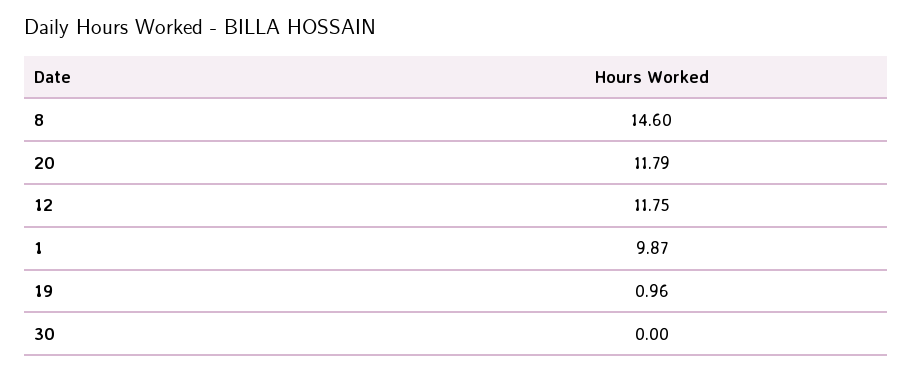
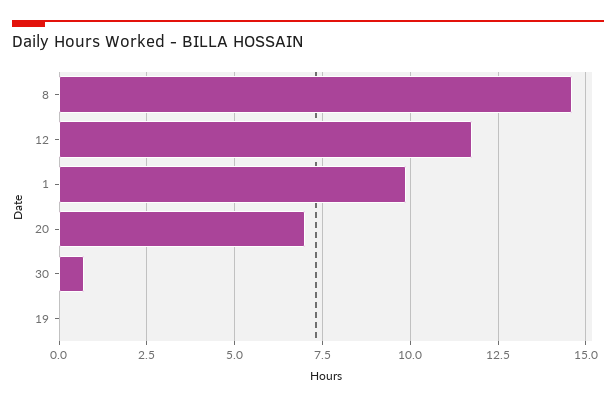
20: 11.79 -> 7
19: 0.96 -> 0
30: 0 -> 0.75

